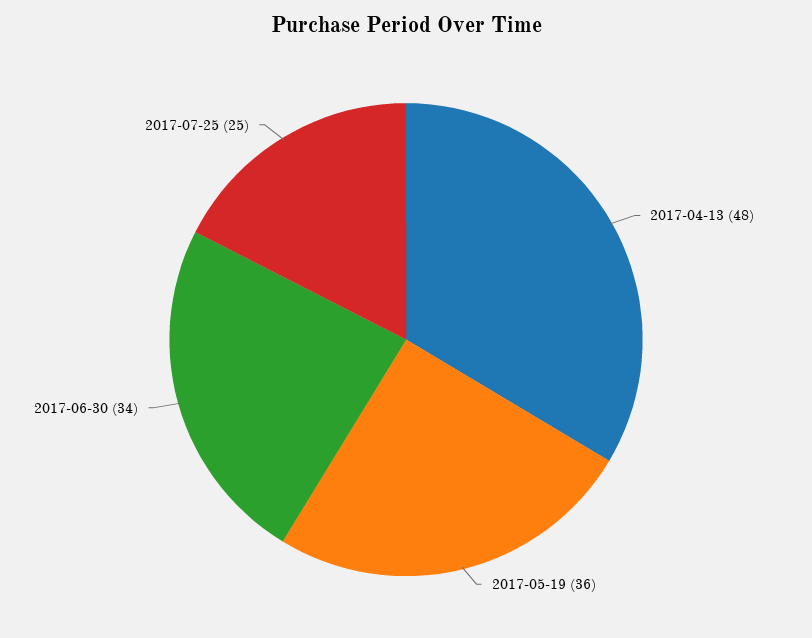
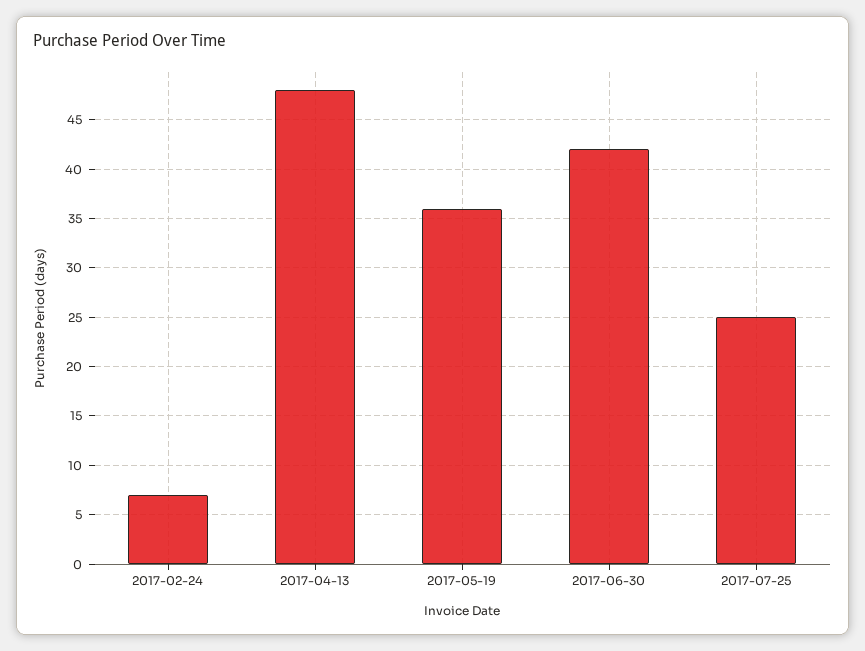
2017-06-30: 34 -> 42
2017-02-24: none -> 7

